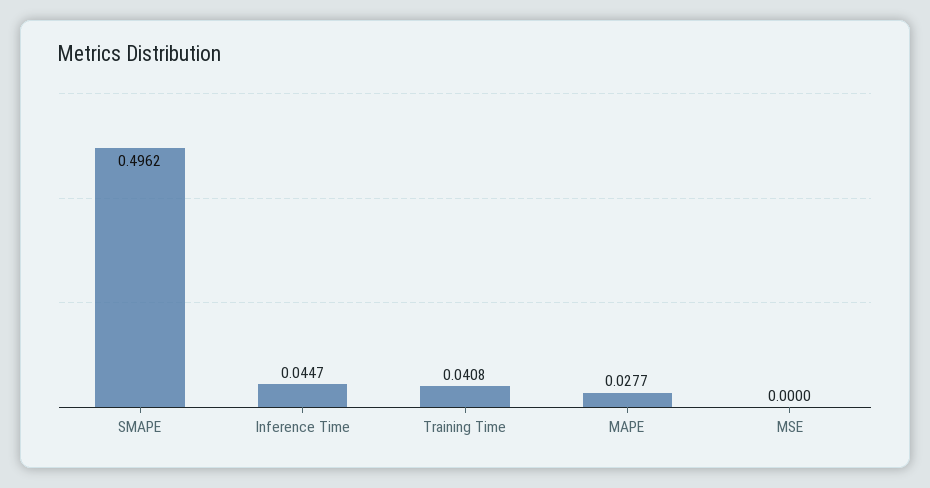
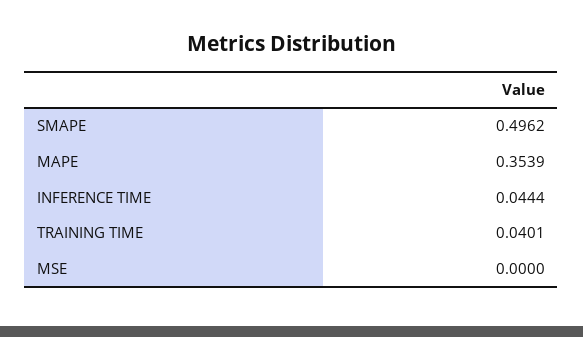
Inference Time: 0.0447 -> 0.0444
Training Time: 0.0408 -> 0.0401
MAPE: 0.0277 -> 0.3539

